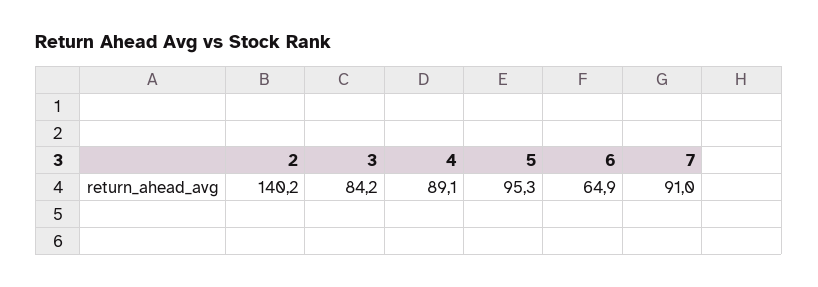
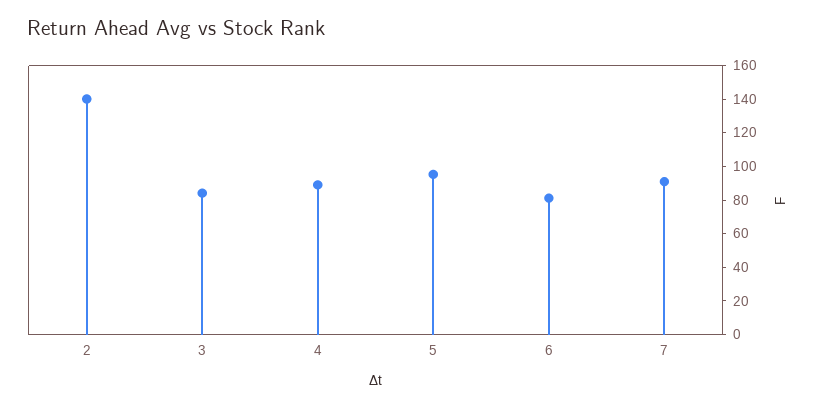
6: 64.9 -> 80

